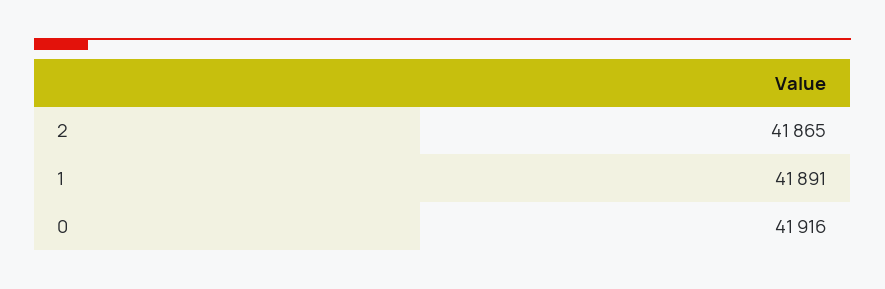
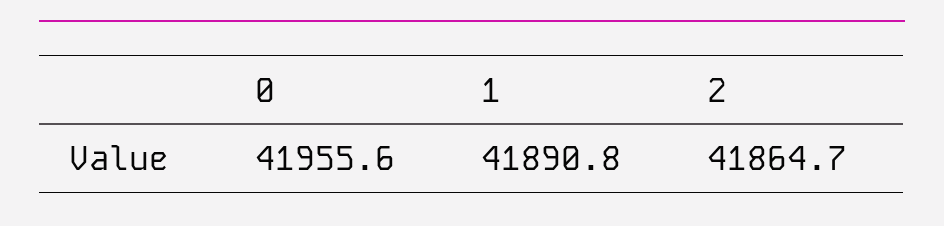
0: 41916 -> 41955.6

